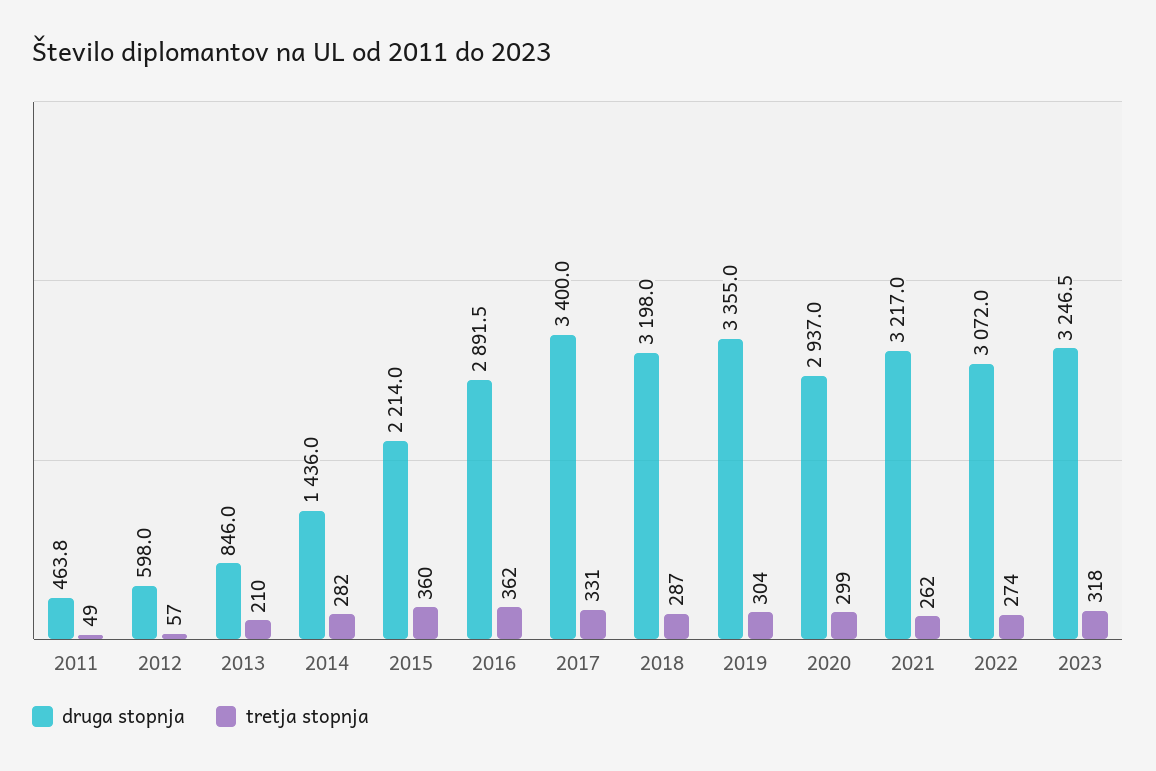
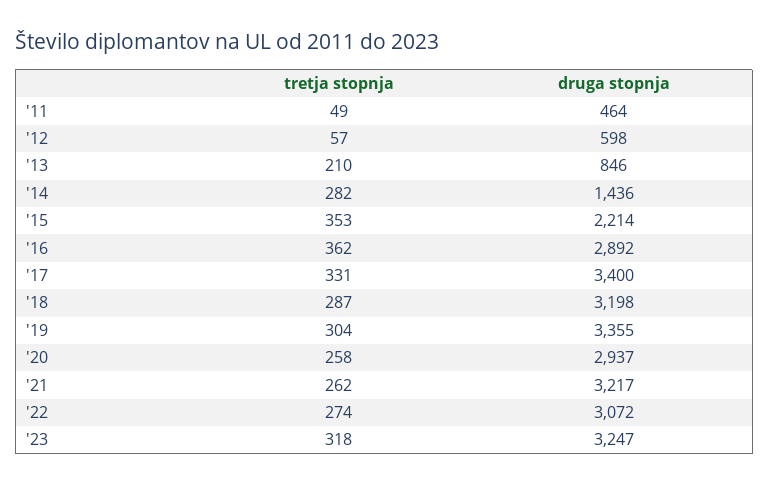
tretja stopnja, 2015: 360 -> 353
tretja stopnja, 2020: 299 -> 258

